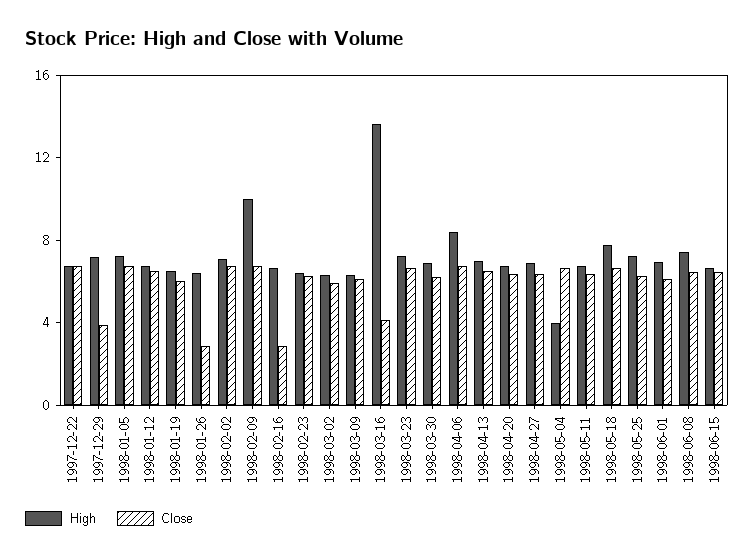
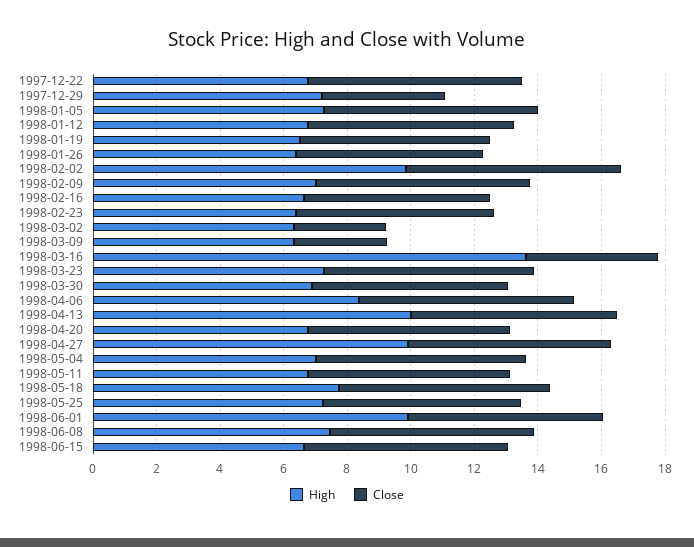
Close, 1998-01-26: 3 -> 6
High, 1998-02-02: 7 -> 10
High, 1998-02-09: 10 -> 7
Close, 1998-02-16: 3 -> 6
Close, 1998-03-02: 6 -> 3
Close, 1998-03-09: 6 -> 3
High, 1998-04-13: 7 -> 10
High, 1998-04-27: 7 -> 10
High, 1998-05-04: 4 -> 7
High, 1998-06-01: 7 -> 10

